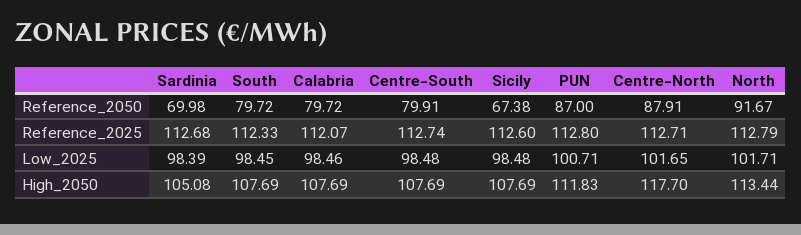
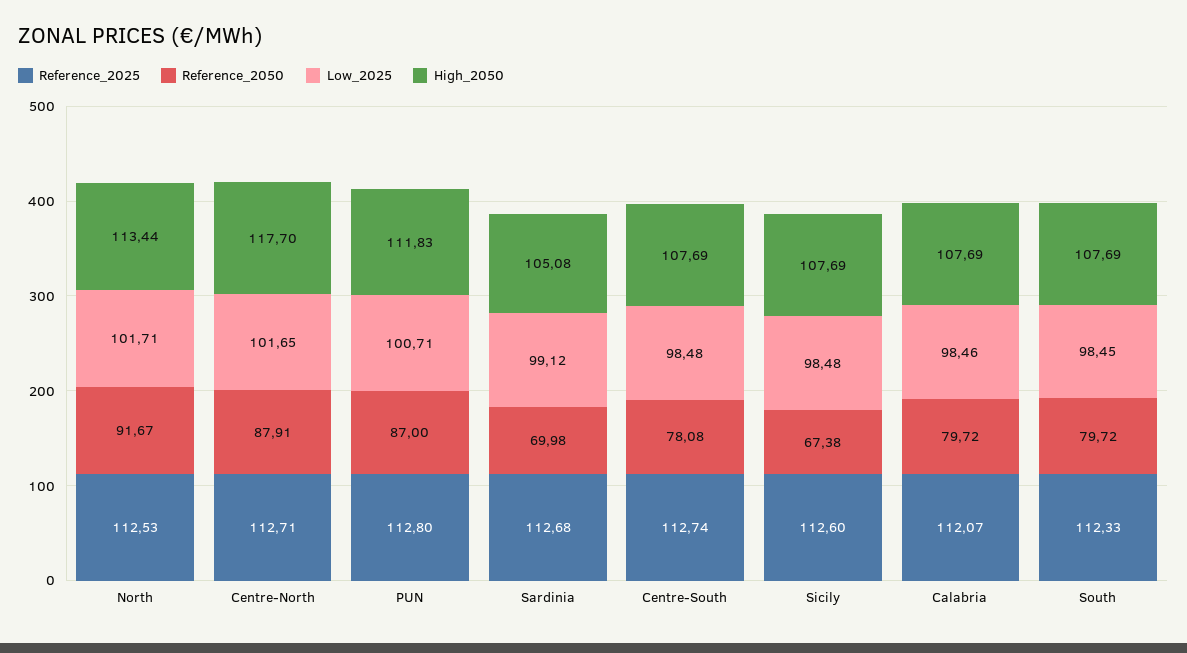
Reference_2050, Centre-South: 79.91 -> 78.08
Reference_2025, North: 112.79 -> 112.53
Low_2025, Sardinia: 98.39 -> 99.12

